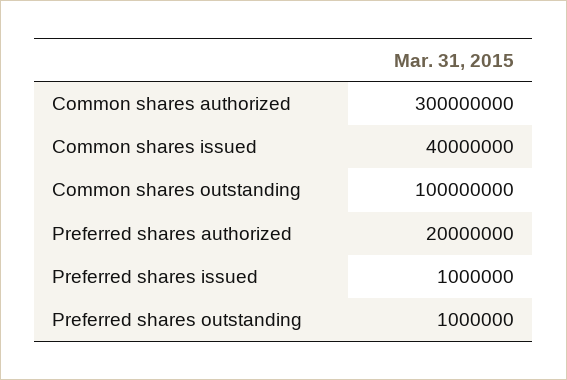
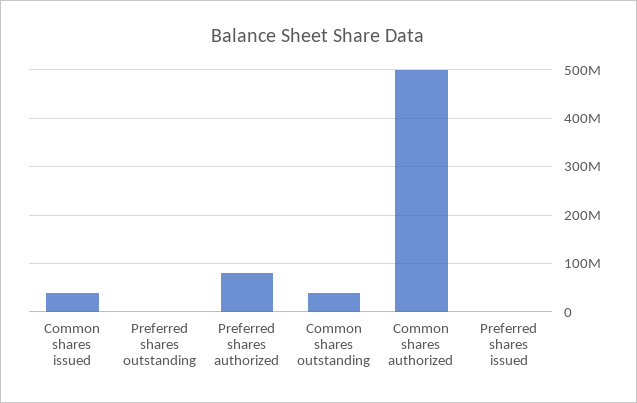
Common shares authorized: 300000000 -> 500000000
Common shares outstanding: 100000000 -> 40000000
Preferred shares authorized: 20000000 -> 80000000

